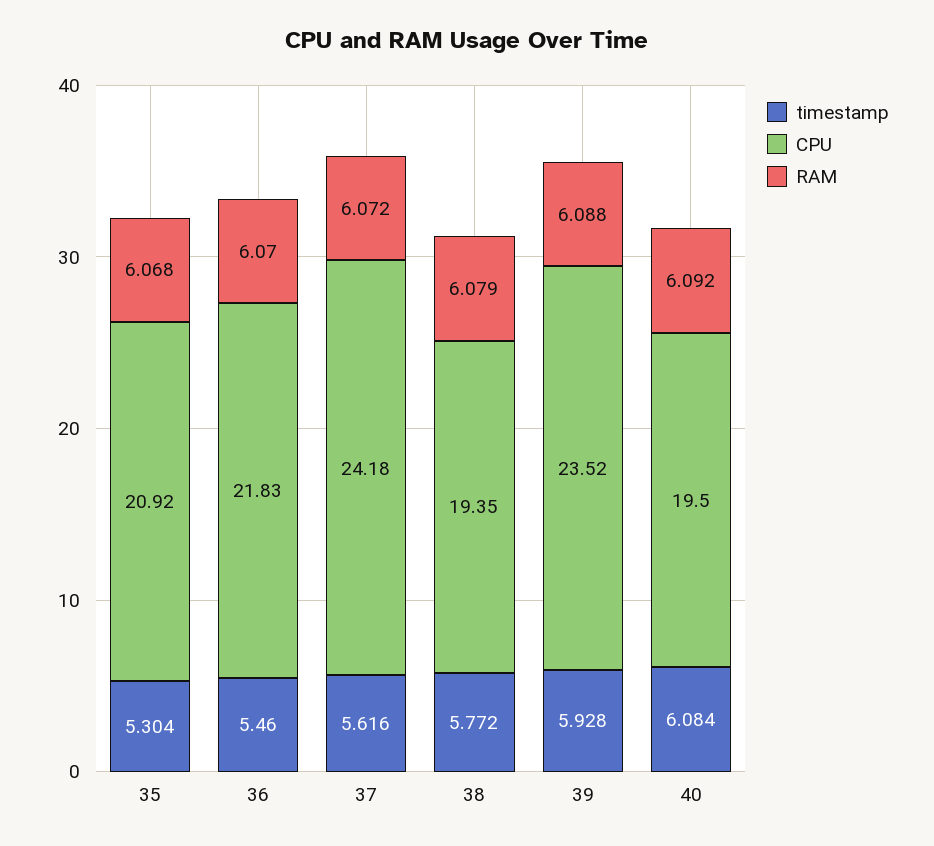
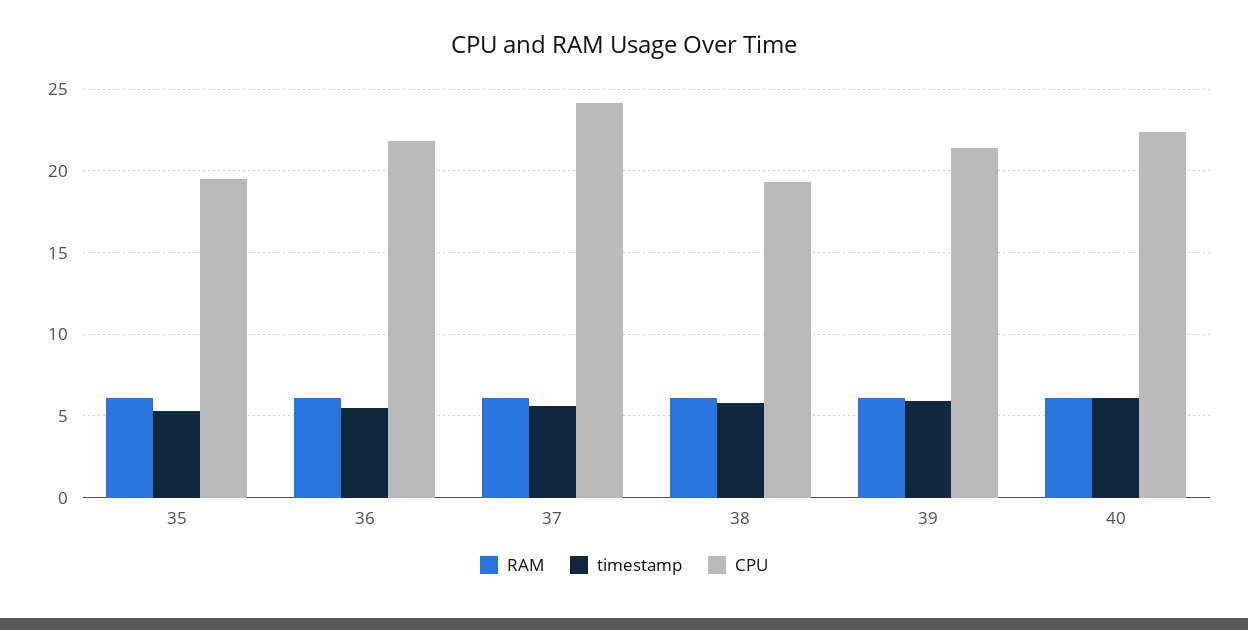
CPU, 35: 20.92 -> 19.5
CPU, 39: 23.52 -> 21.5
CPU, 40: 19.5 -> 22.5

